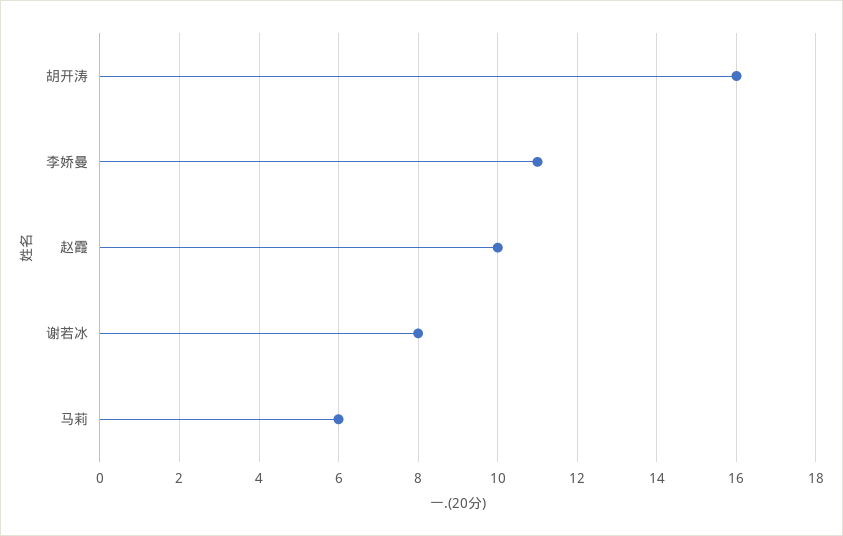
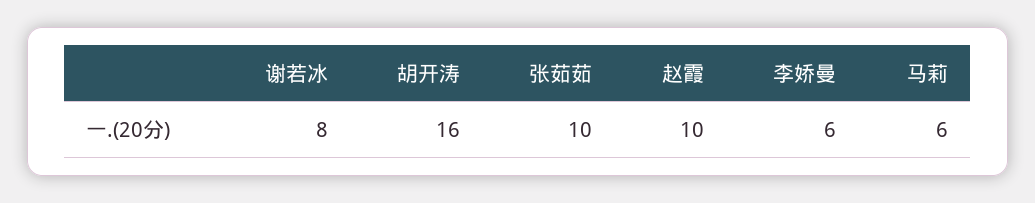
李娇曼: 11 -> 6
张茹茹: none -> 10

